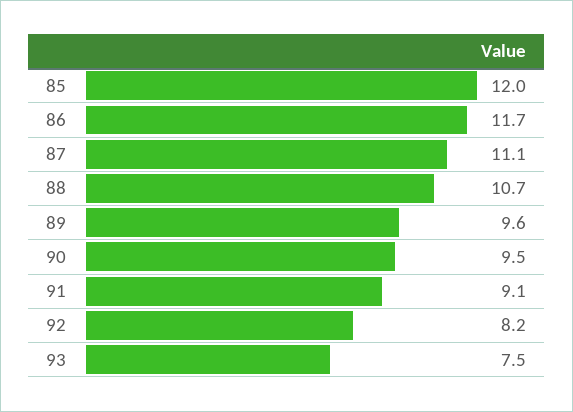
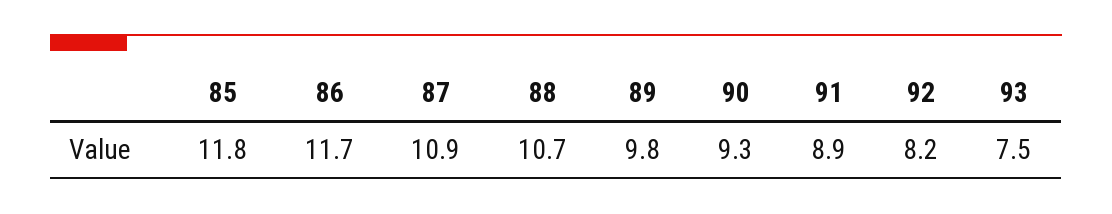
85: 12 -> 11.8
87: 11.1 -> 10.9
89: 9.6 -> 9.8
90: 9.5 -> 9.3
91: 9.1 -> 8.9

